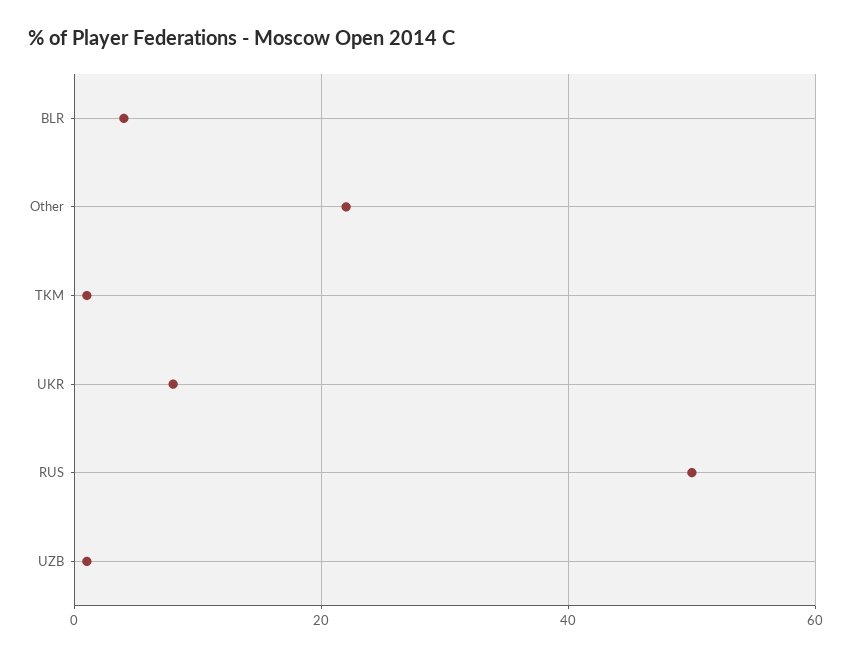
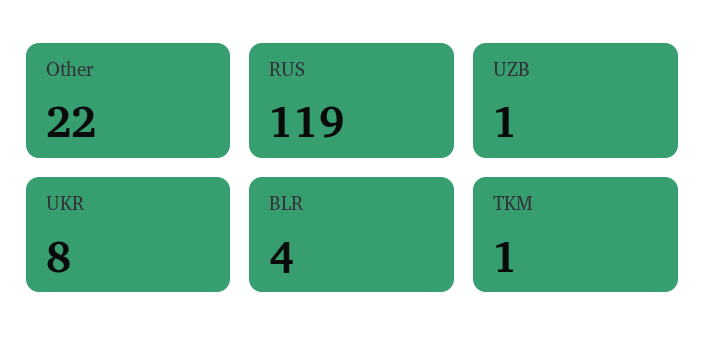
RUS: 50 -> 119

